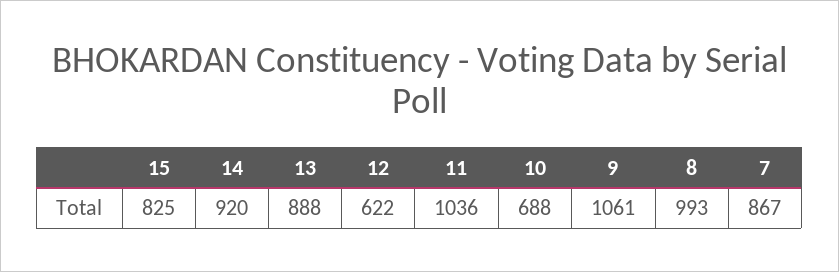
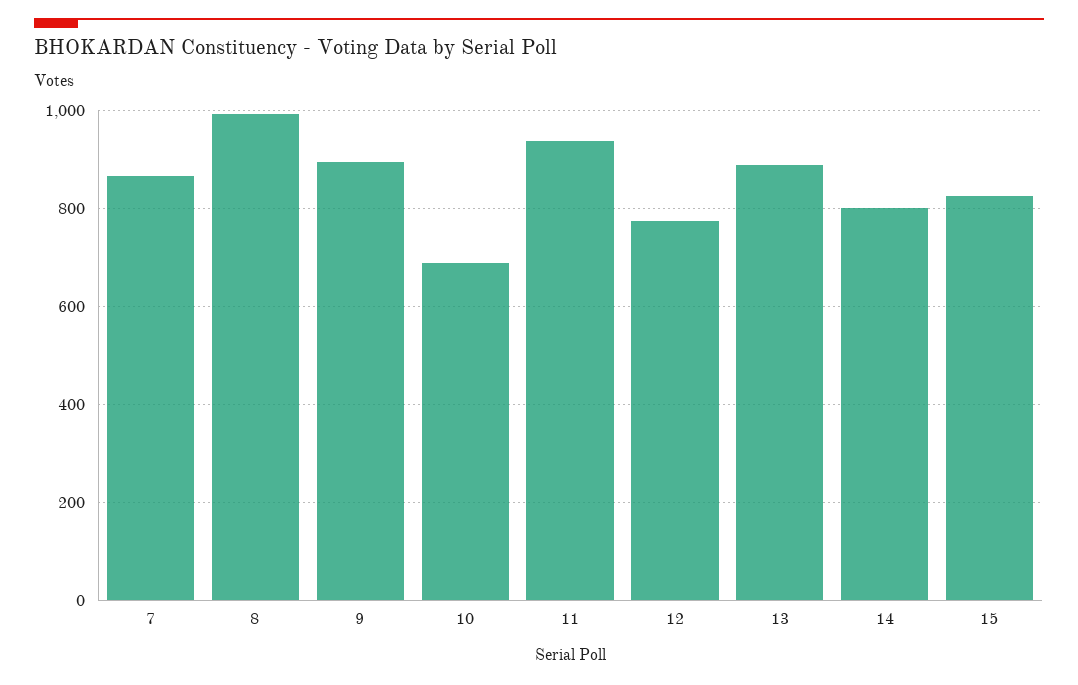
14: 920 -> 800
12: 622 -> 780
11: 1036 -> 940
9: 1061 -> 900

